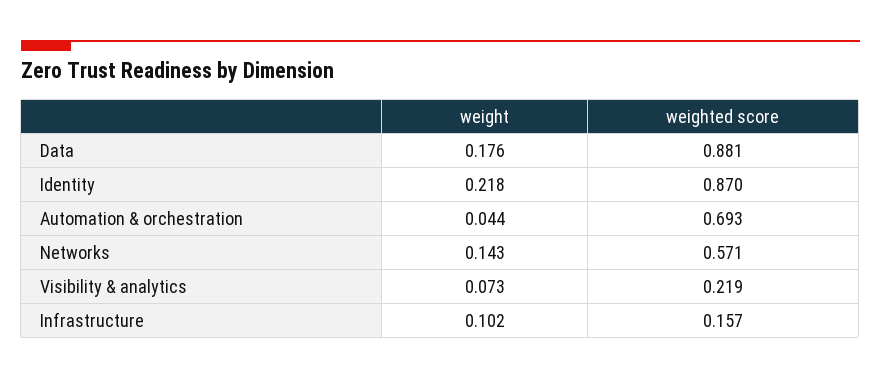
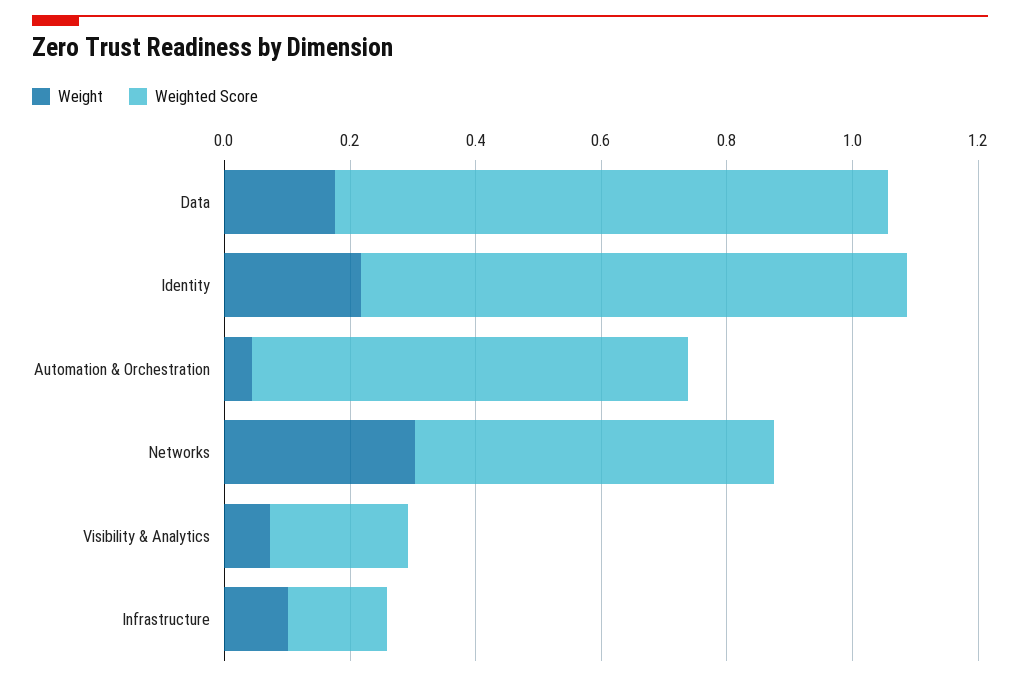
weight, Networks: 0.143 -> 0.3

